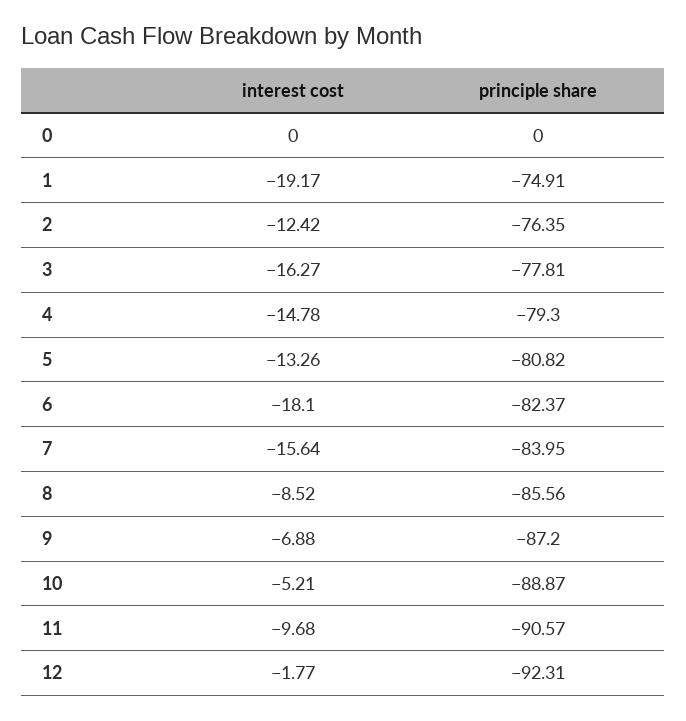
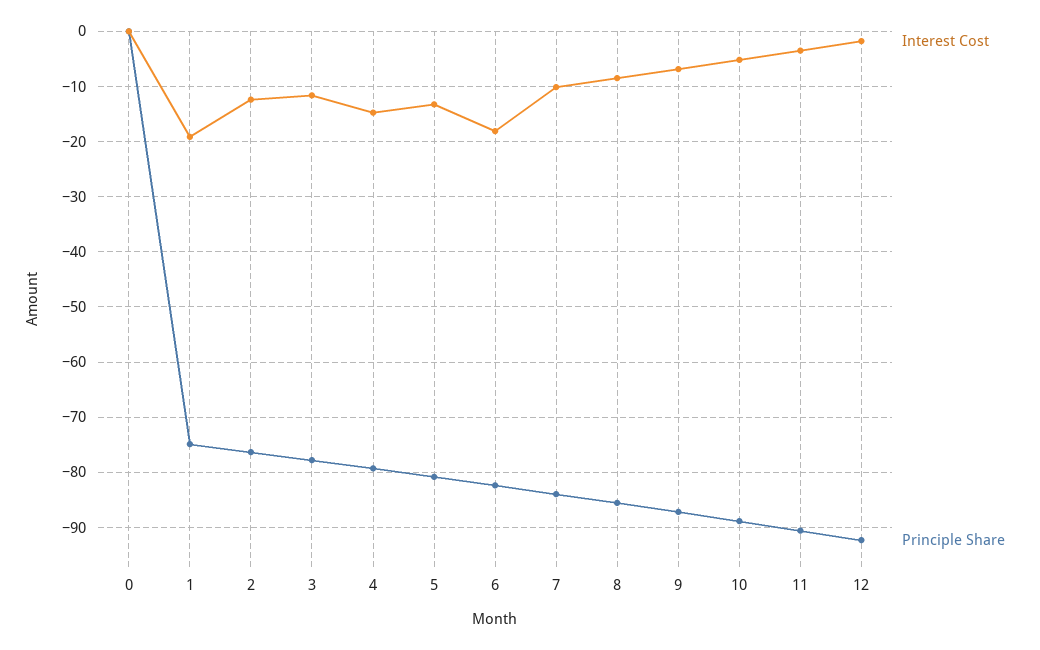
interest cost, 3: -16.27 -> -12
interest cost, 7: -15.64 -> -10
interest cost, 11: -9.68 -> -4

